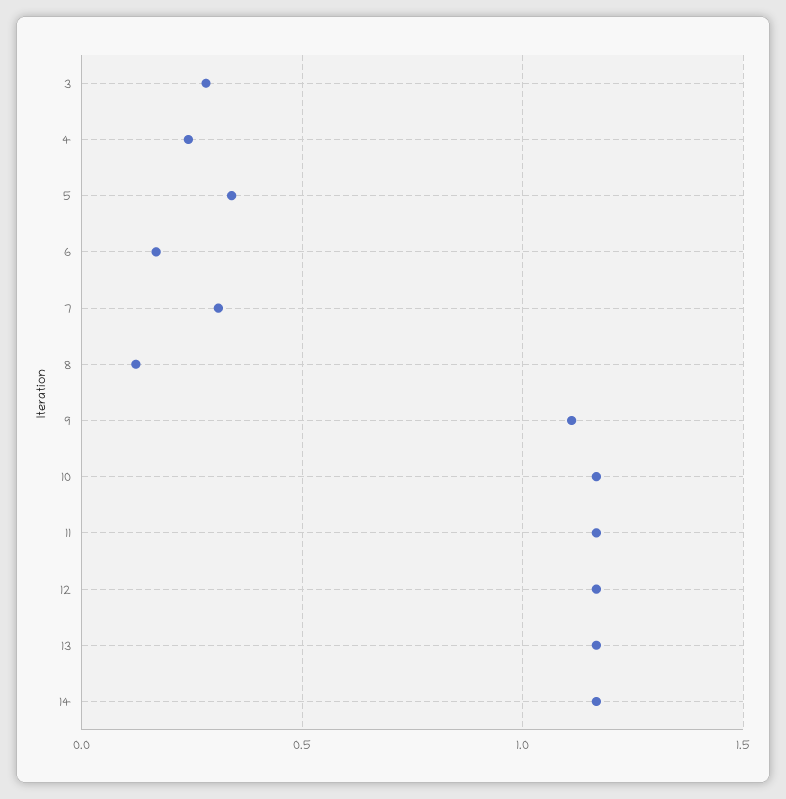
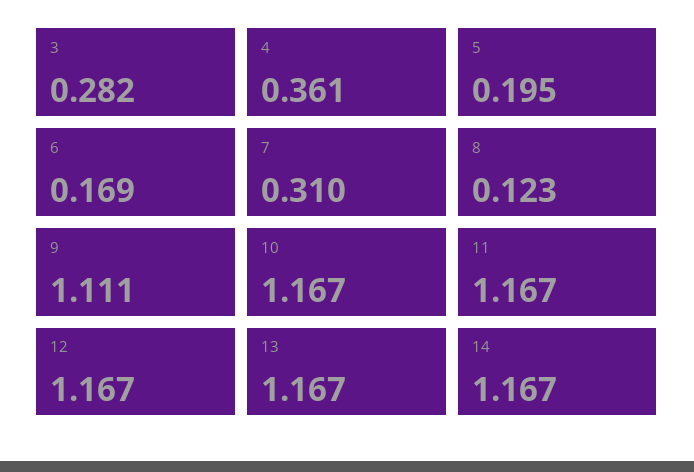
4: 0.25 -> 0.361
5: 0.35 -> 0.195

